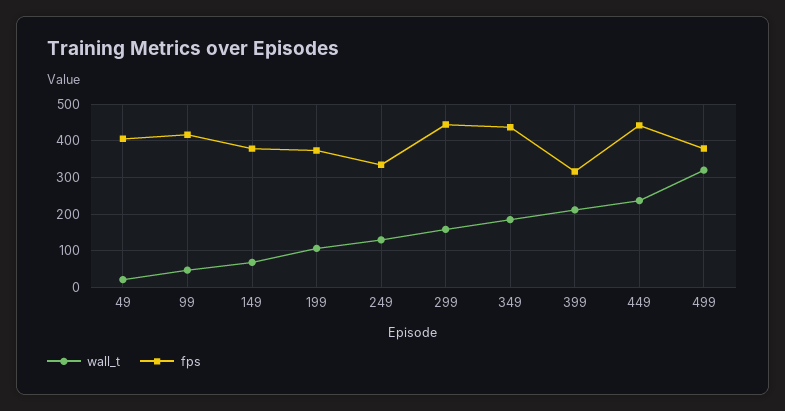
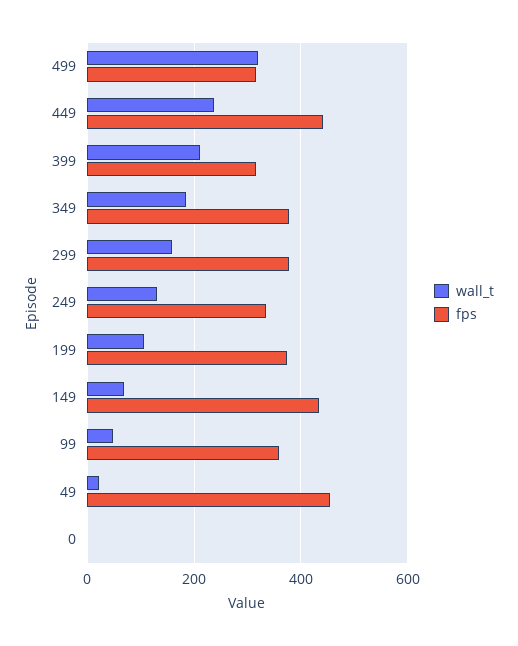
fps, 49: 400 -> 460
fps, 99: 420 -> 360
fps, 149: 380 -> 440
fps, 299: 440 -> 380
fps, 349: 440 -> 380
fps, 499: 380 -> 320
wall_t, 0: none -> 0
fps, 0: none -> 0

